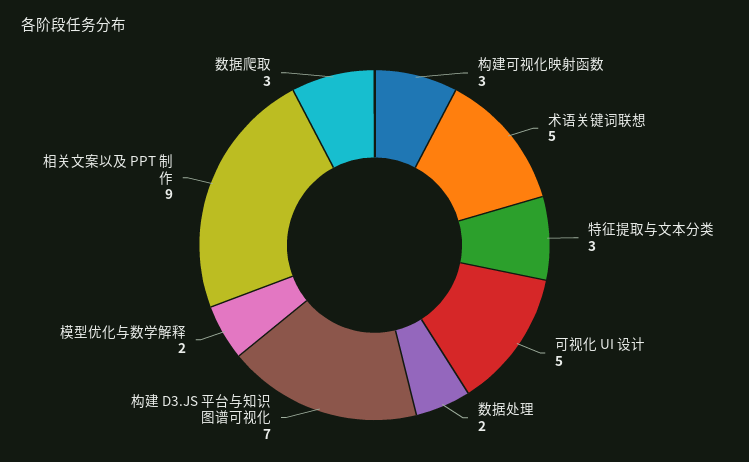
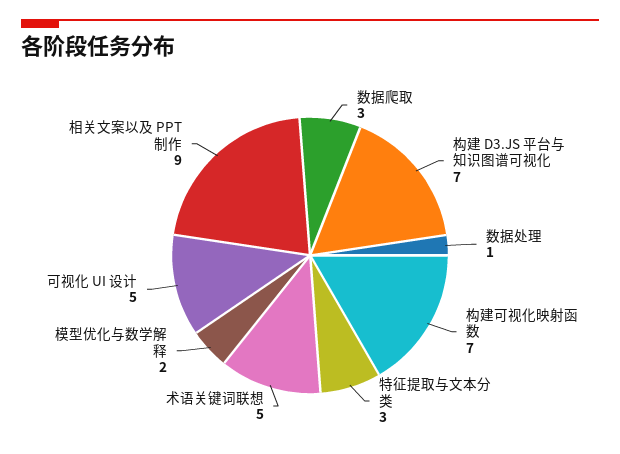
构建可视化映射函数: 3 -> 7
数据处理: 2 -> 1

